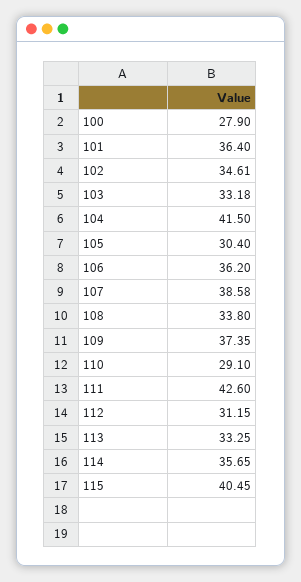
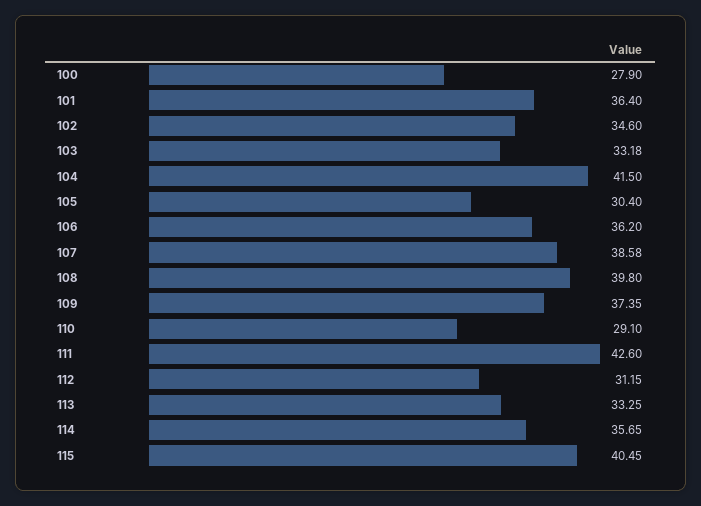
102: 34.61 -> 34.6
108: 33.8 -> 39.8

